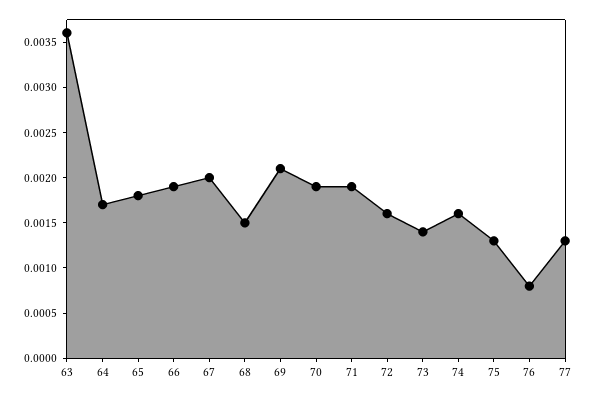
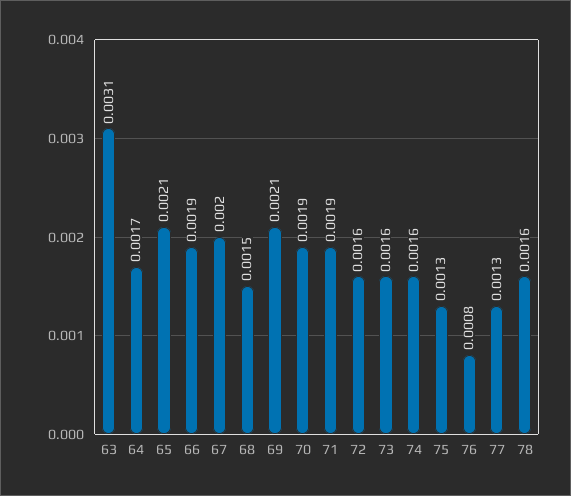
63: 0.0036 -> 0.0031
65: 0.0018 -> 0.0021
73: 0.0014 -> 0.0016
78: none -> 0.0016

